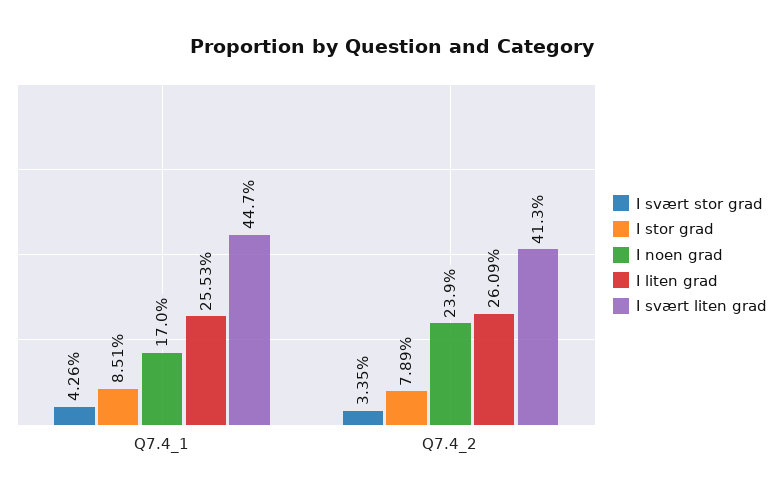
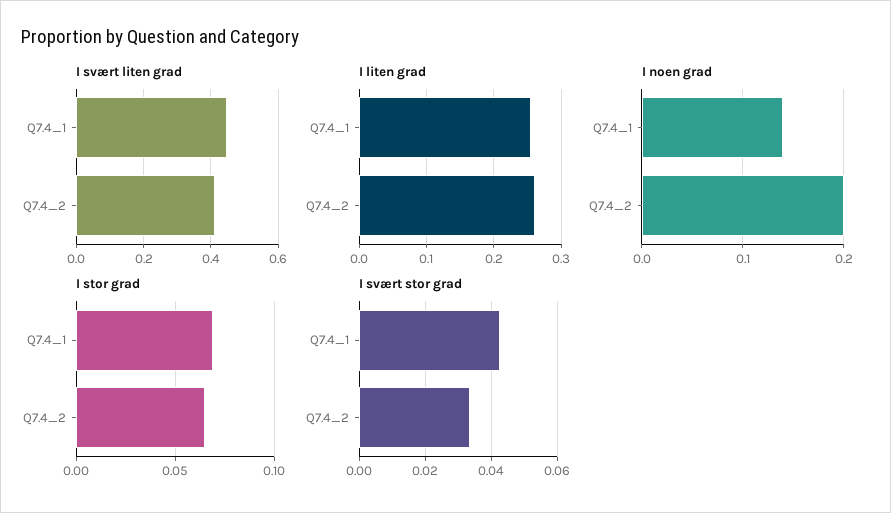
I stor grad, Q7.4_1: 0.0851 -> 0.07
I noen grad, Q7.4_1: 0.17 -> 0.14
I stor grad, Q7.4_2: 0.0789 -> 0.065
I noen grad, Q7.4_2: 0.239 -> 0.2

